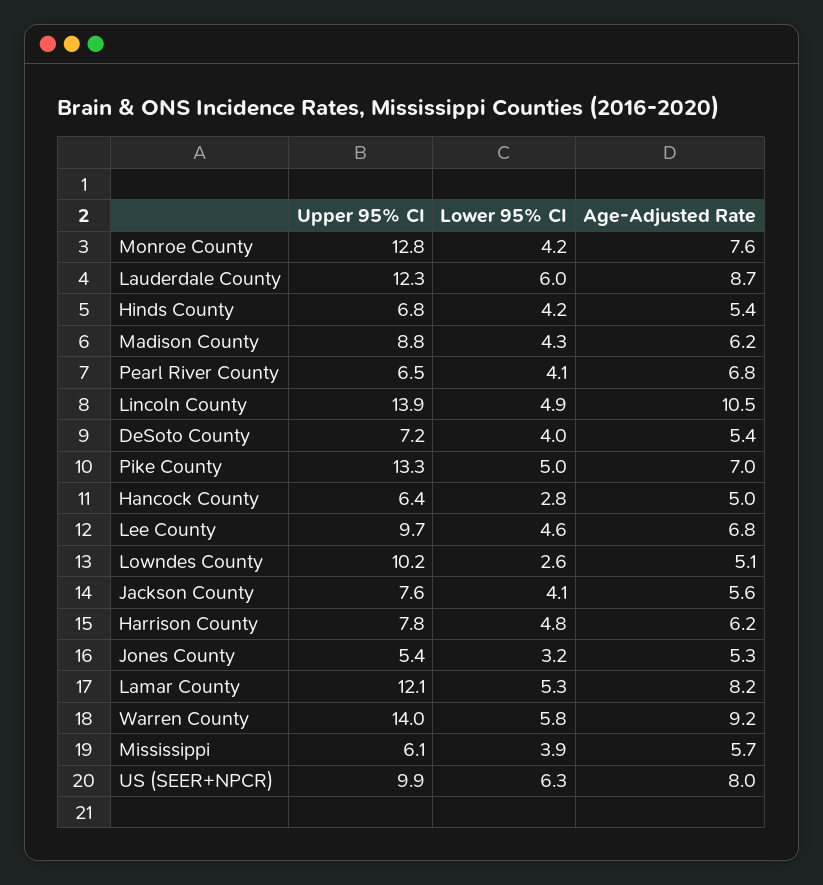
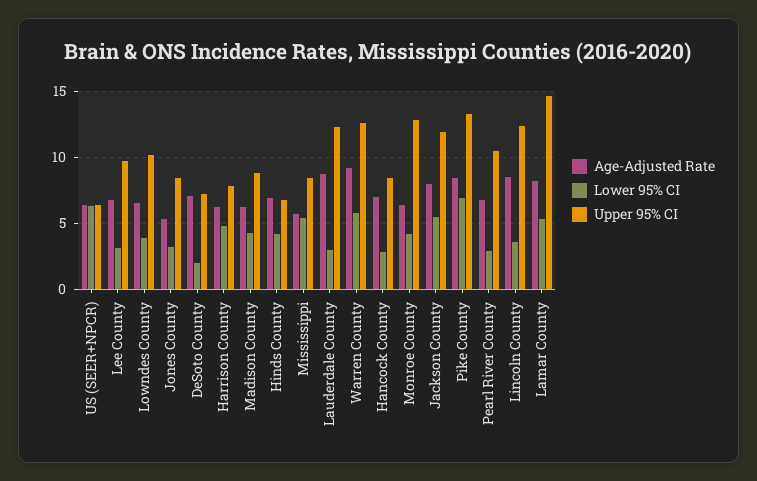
Age-Adjusted Rate, Monroe County: 7.6 -> 6.5
Lower 95% CI, Lauderdale County: 6 -> 3
Age-Adjusted Rate, Hinds County: 5.4 -> 7
Upper 95% CI, Pearl River County: 6.5 -> 10.5
Lower 95% CI, Pearl River County: 4.1 -> 3
Upper 95% CI, Lincoln County: 13.9 -> 12.5
Lower 95% CI, Lincoln County: 4.9 -> 3.5
Age-Adjusted Rate, Lincoln County: 10.5 -> 8.5
Lower 95% CI, DeSoto County: 4 -> 2
Age-Adjusted Rate, DeSoto County: 5.4 -> 7
Lower 95% CI, Pike County: 5 -> 7
Age-Adjusted Rate, Pike County: 7 -> 8.5
Upper 95% CI, Hancock County: 6.4 -> 8.5
Age-Adjusted Rate, Hancock County: 5 -> 7
Lower 95% CI, Lee County: 4.6 -> 3
Lower 95% CI, Lowndes County: 2.6 -> 4
Age-Adjusted Rate, Lowndes County: 5.1 -> 6.5
Upper 95% CI, Jackson County: 7.6 -> 12
Lower 95% CI, Jackson County: 4.1 -> 5.5
Age-Adjusted Rate, Jackson County: 5.6 -> 8
Upper 95% CI, Jones County: 5.4 -> 8.5
Upper 95% CI, Lamar County: 12.1 -> 14.5
Upper 95% CI, Warren County: 14 -> 12.5
Upper 95% CI, Mississippi: 6.1 -> 8.5
Lower 95% CI, Mississippi: 3.9 -> 5.5
Upper 95% CI, US (SEER+NPCR): 9.9 -> 6.5
Age-Adjusted Rate, US (SEER+NPCR): 8 -> 6.5

